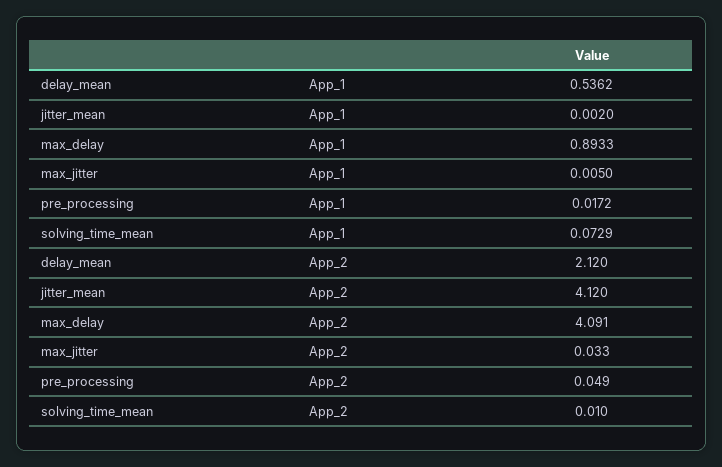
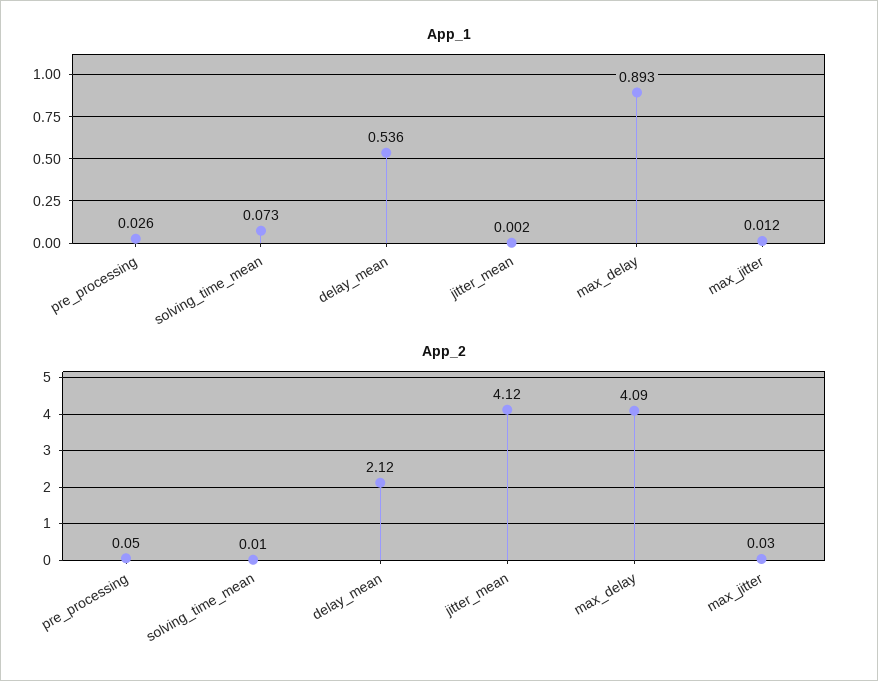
App_1, max_jitter: 0.005 -> 0.012
App_1, pre_processing: 0.0172 -> 0.026

